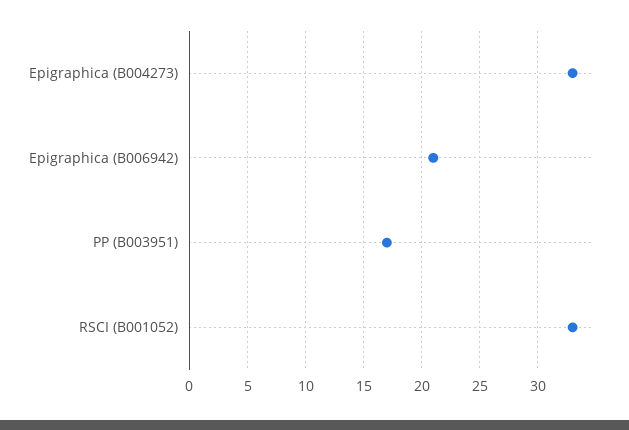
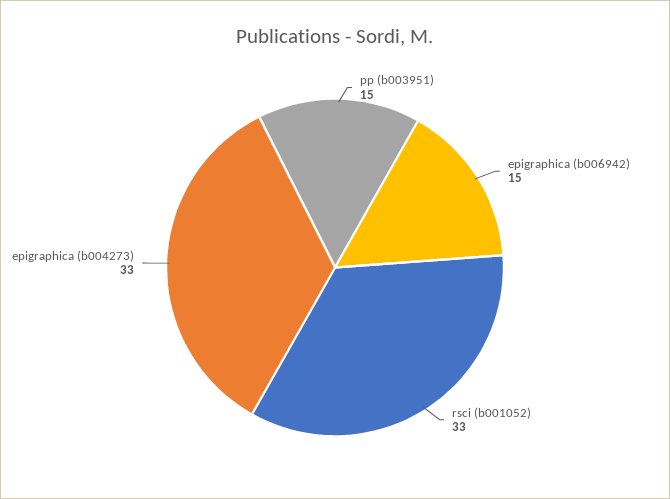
Epigraphica (B006942): 21 -> 15
PP (B003951): 17 -> 15

